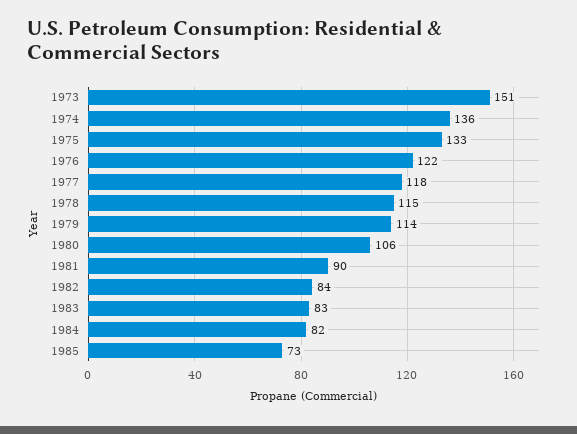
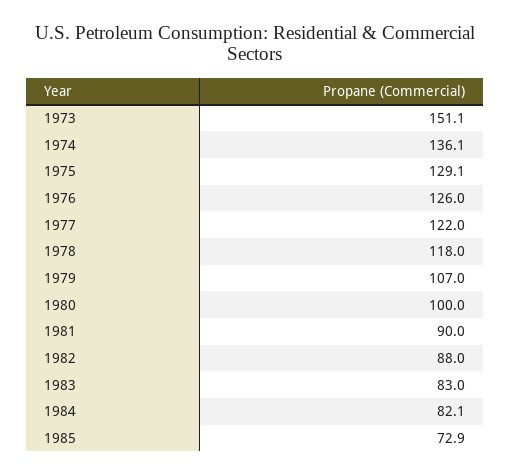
1975: 133 -> 129.1
1976: 122 -> 126
1977: 118 -> 122
1978: 115 -> 118
1979: 114 -> 107
1980: 106 -> 100
1982: 84 -> 88

